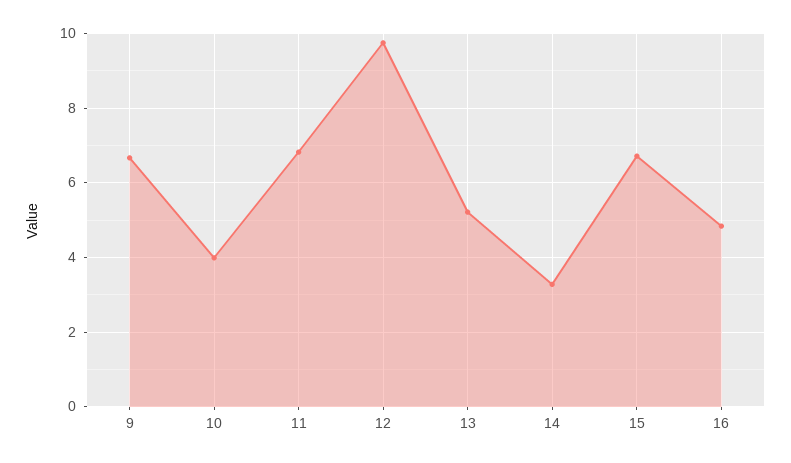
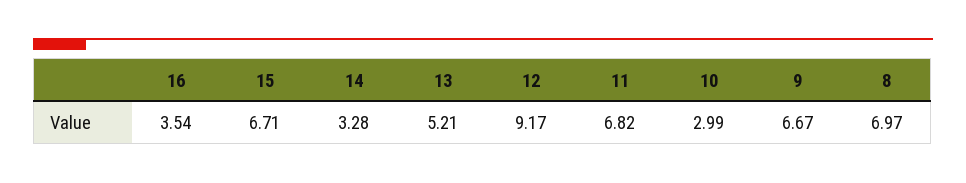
10: 4 -> 2.99
12: 9.8 -> 9.17
16: 4.8 -> 3.54
8: none -> 6.97

